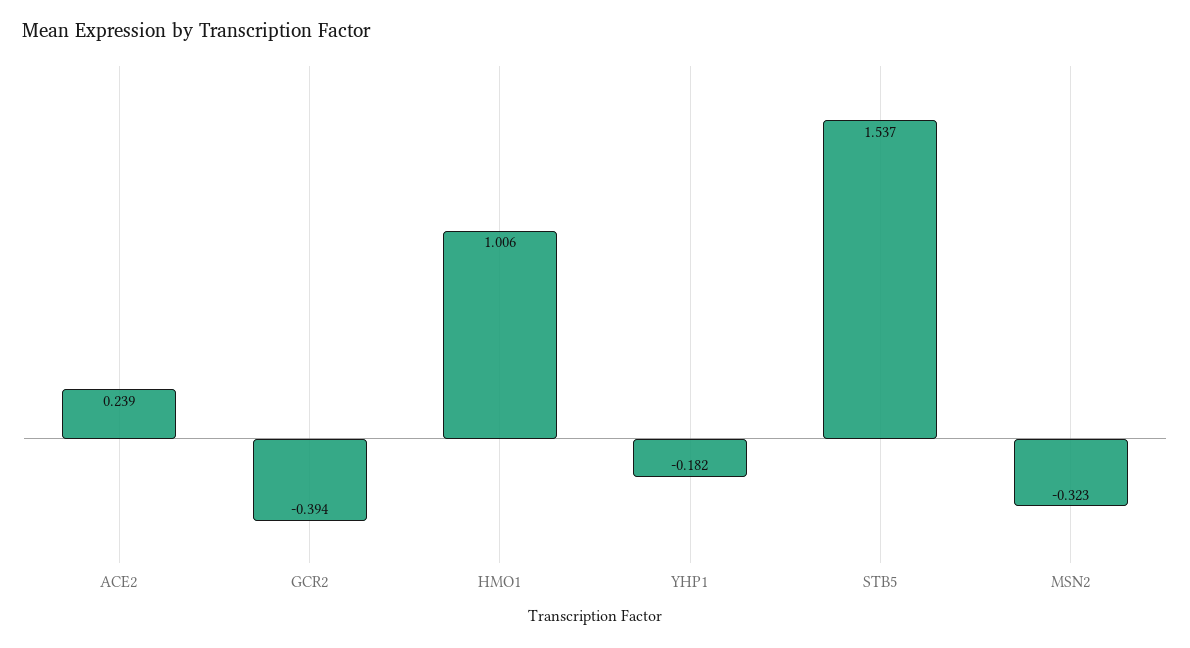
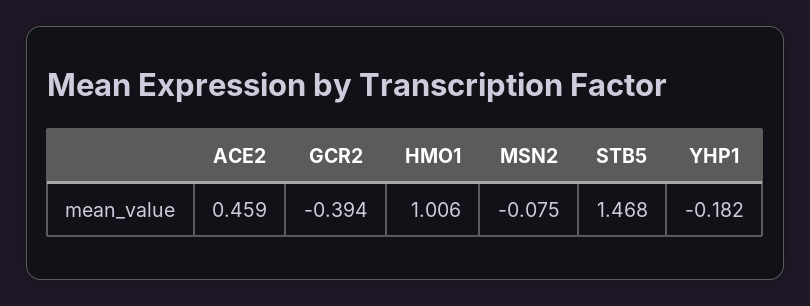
ACE2: 0.239 -> 0.459
STB5: 1.537 -> 1.468
MSN2: -0.323 -> -0.075

